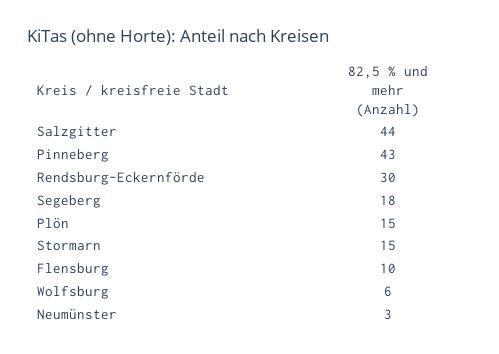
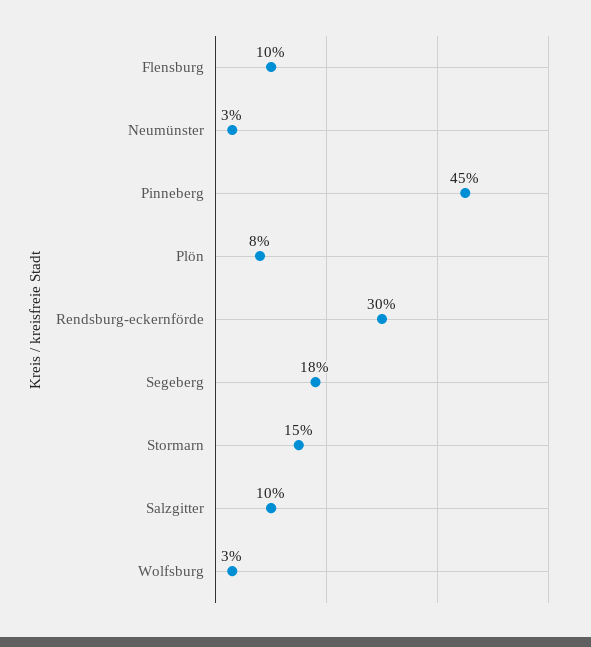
Salzgitter: 44 -> 10
Pinneberg: 43 -> 45
Plön: 15 -> 8
Wolfsburg: 6 -> 3

